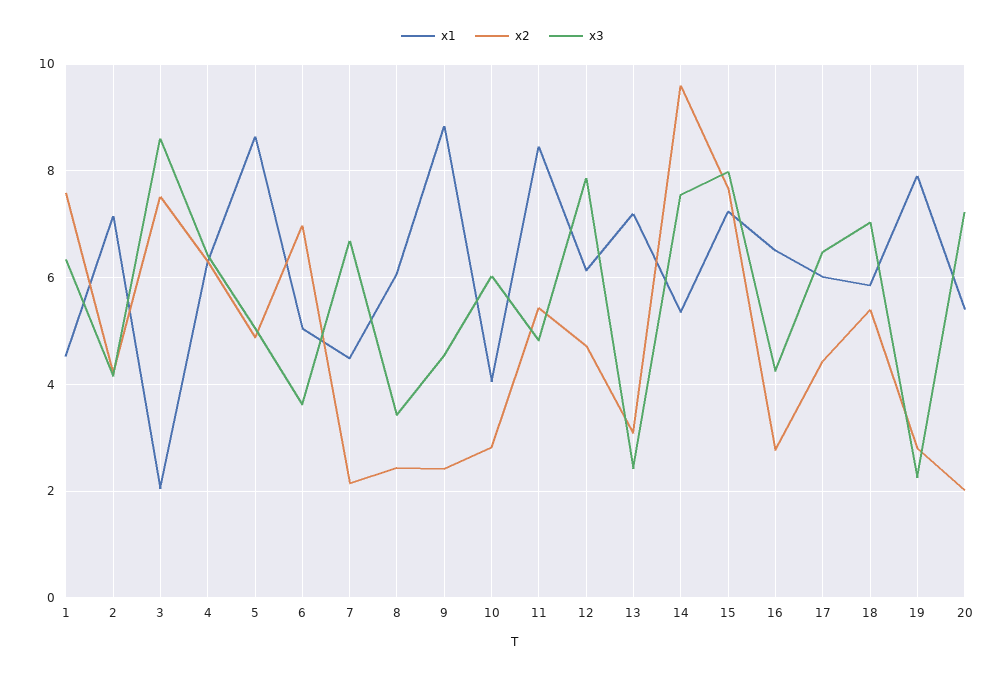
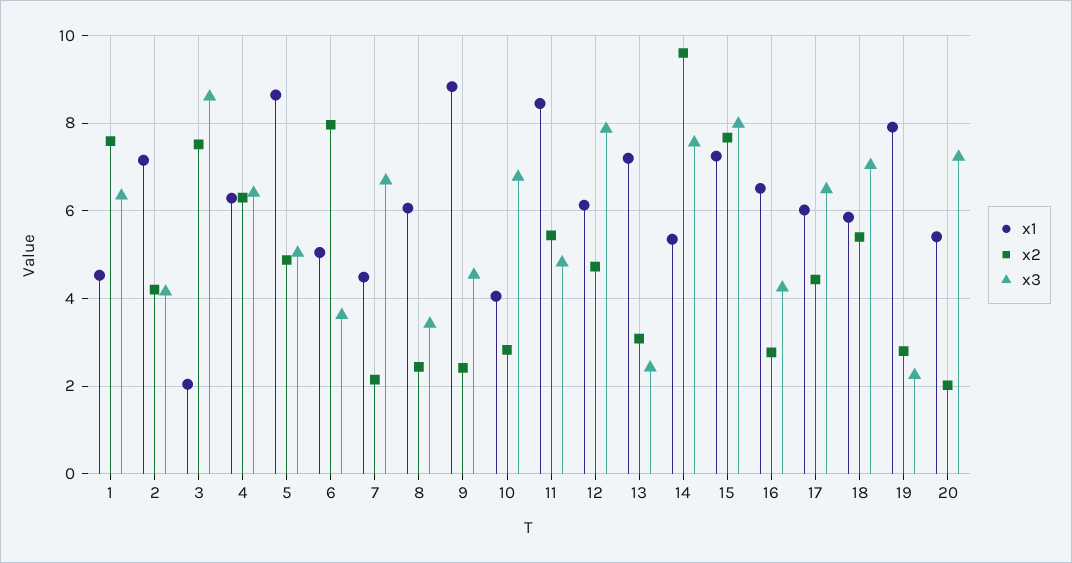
x2, 6: 7 -> 8
x3, 10: 6 -> 6.8

